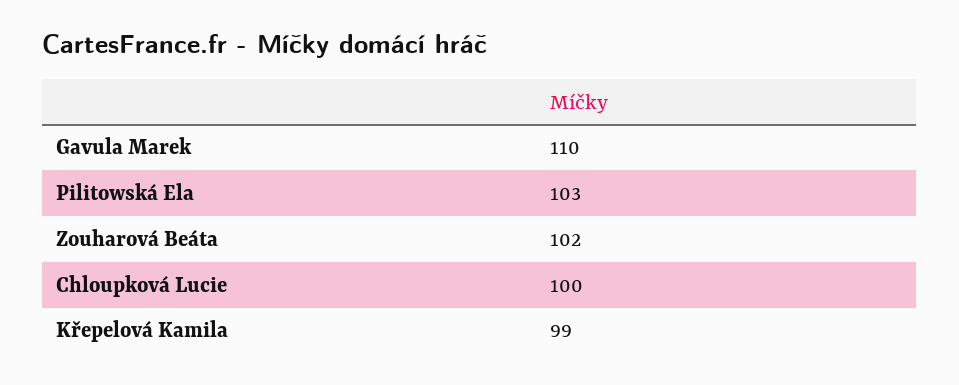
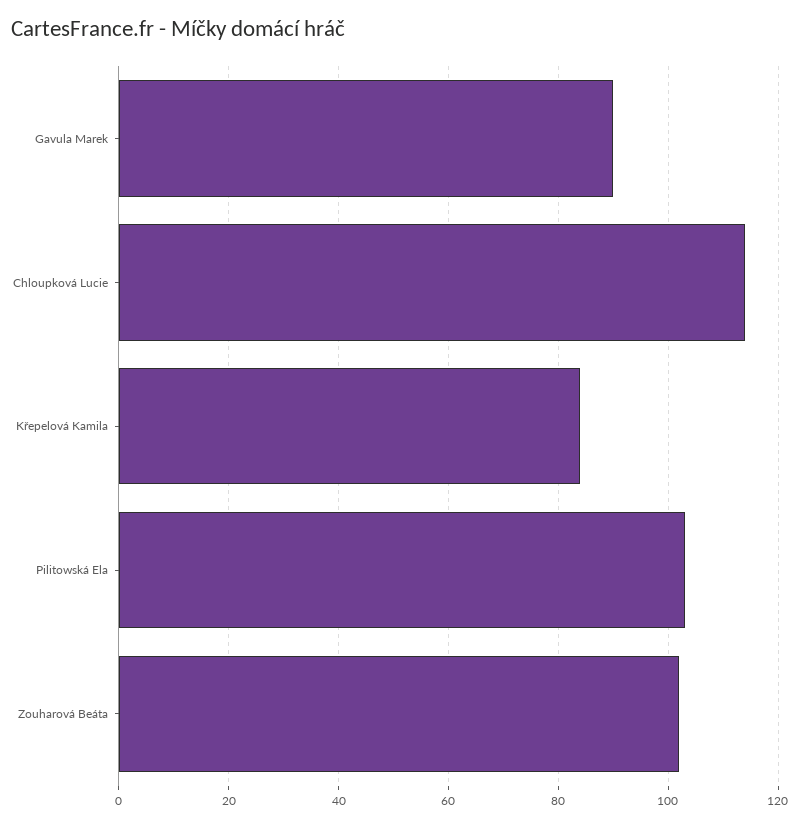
Gavula Marek: 110 -> 90
Chloupková Lucie: 100 -> 115
Křepelová Kamila: 99 -> 85

